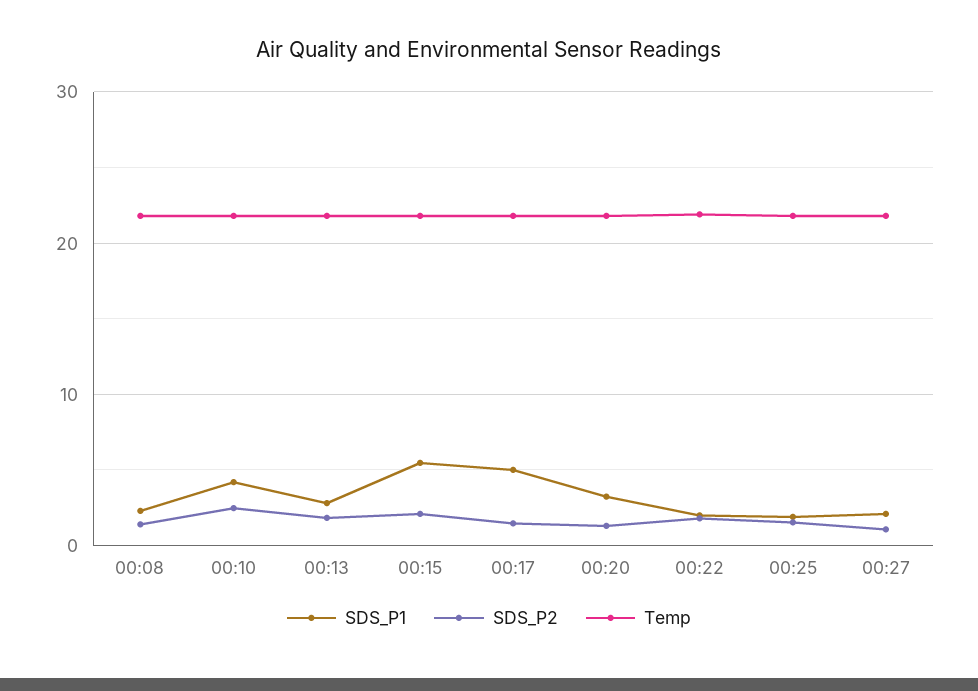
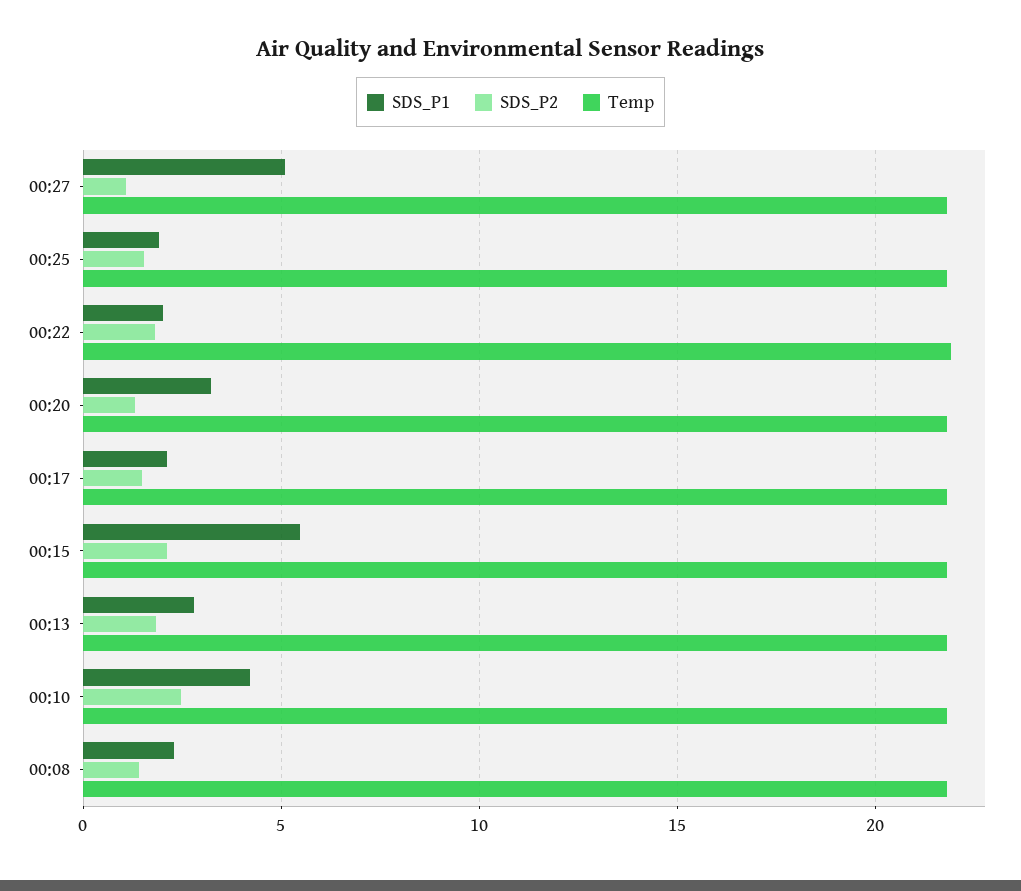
SDS_P1, 00:17: 5 -> 2
SDS_P1, 00:27: 2 -> 5

